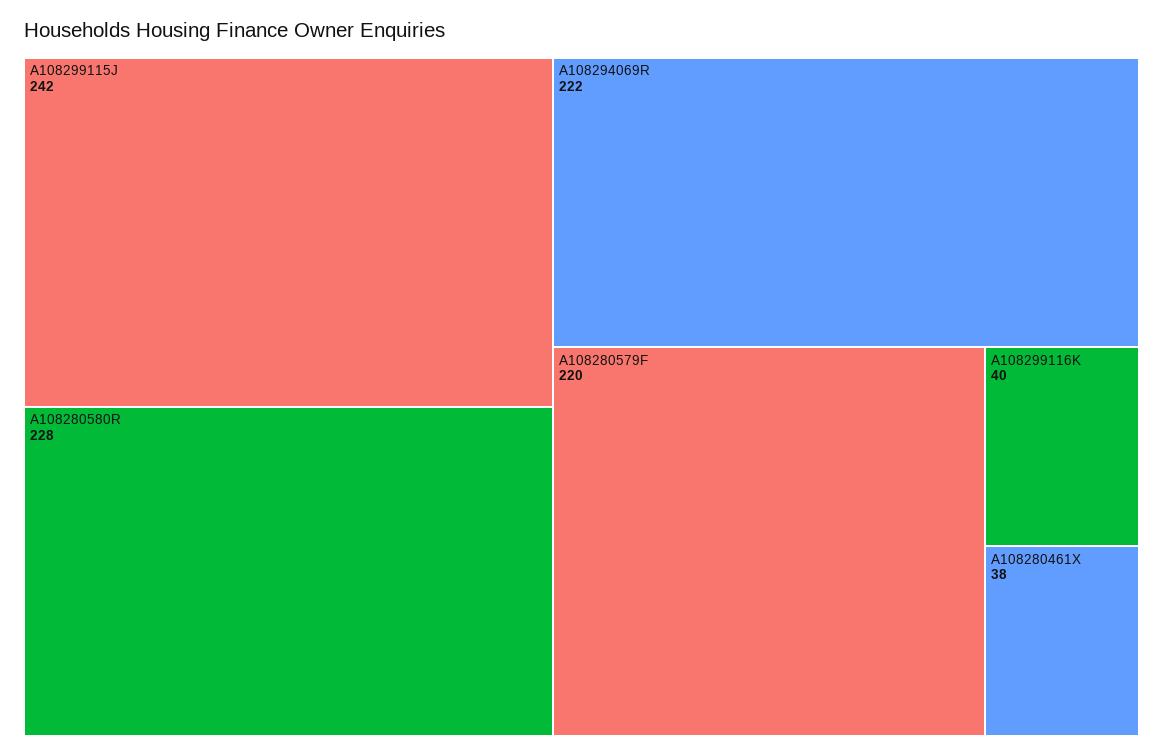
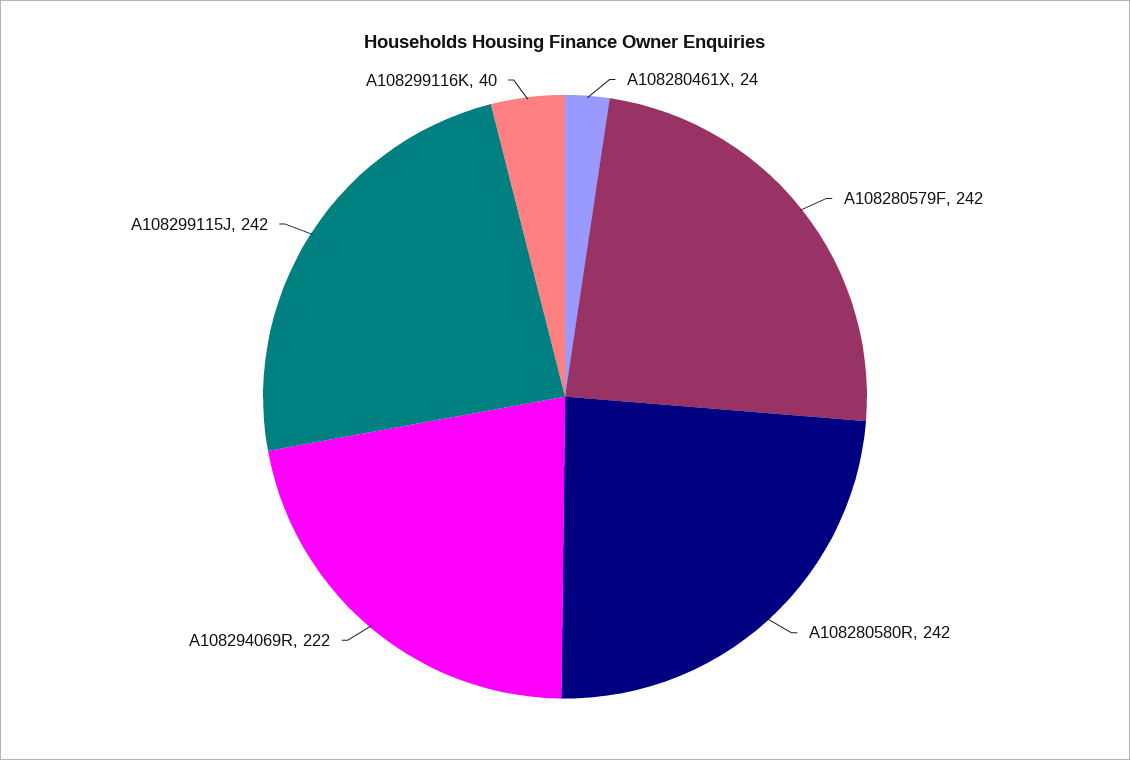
A108280580R: 228 -> 242
A108280579F: 220 -> 242
A108280461X: 38 -> 24

